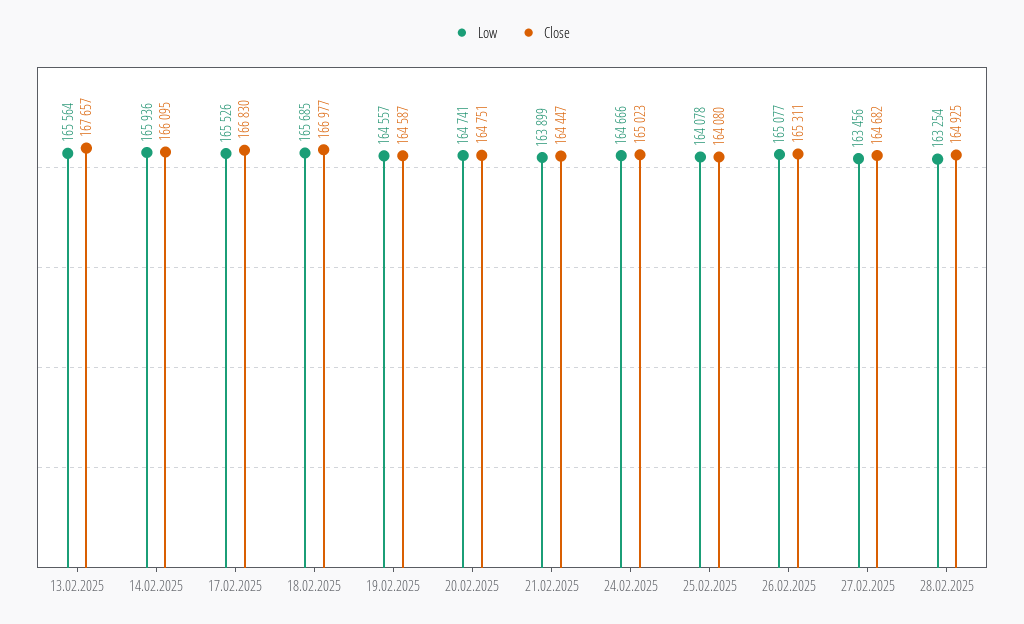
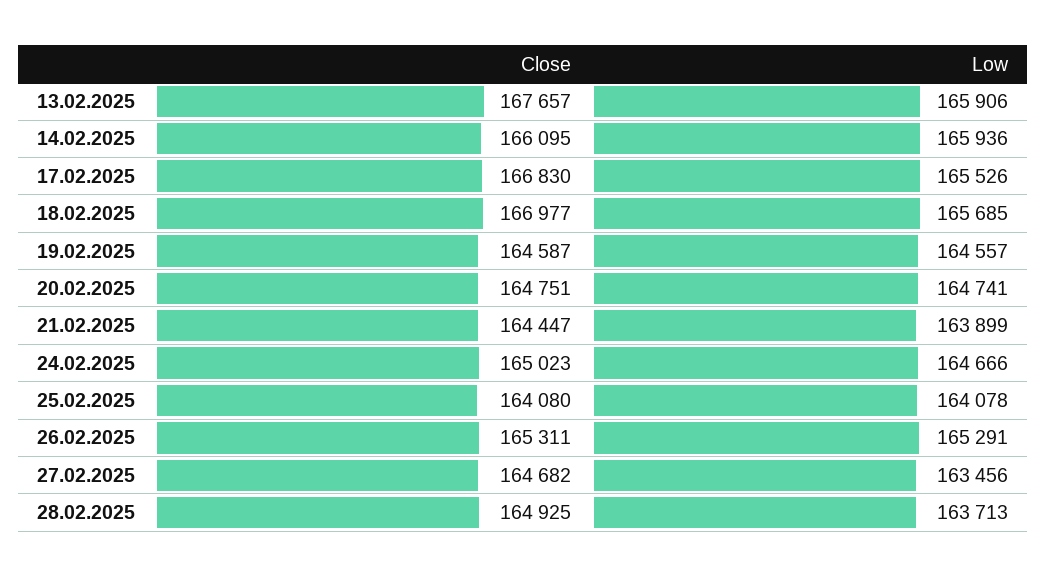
Low, 13.02.2025: 165564 -> 165906
Low, 26.02.2025: 165077 -> 165291
Low, 28.02.2025: 163254 -> 163713

